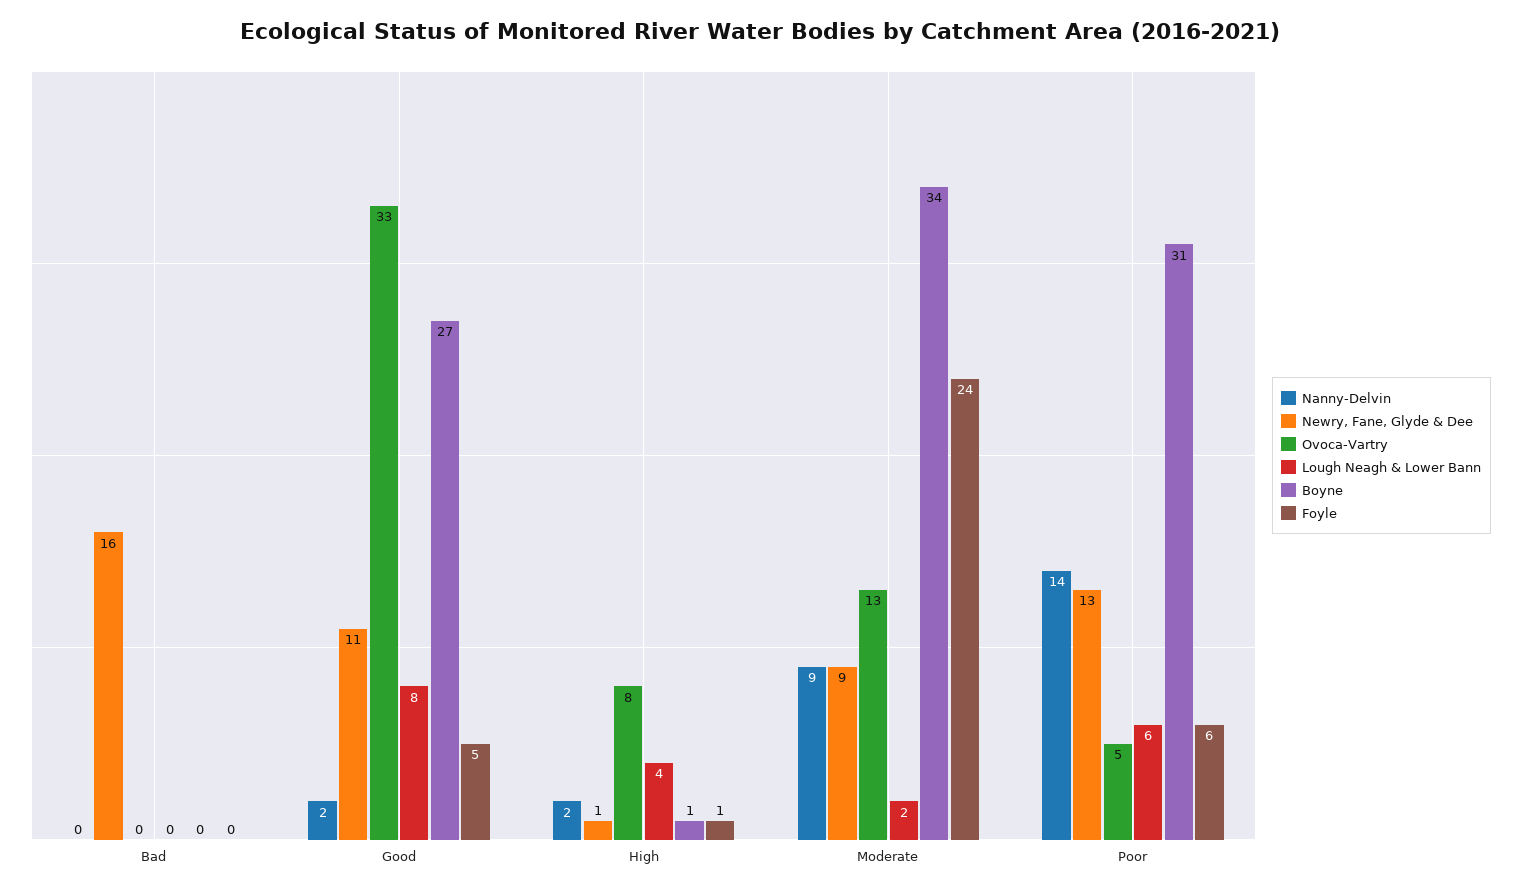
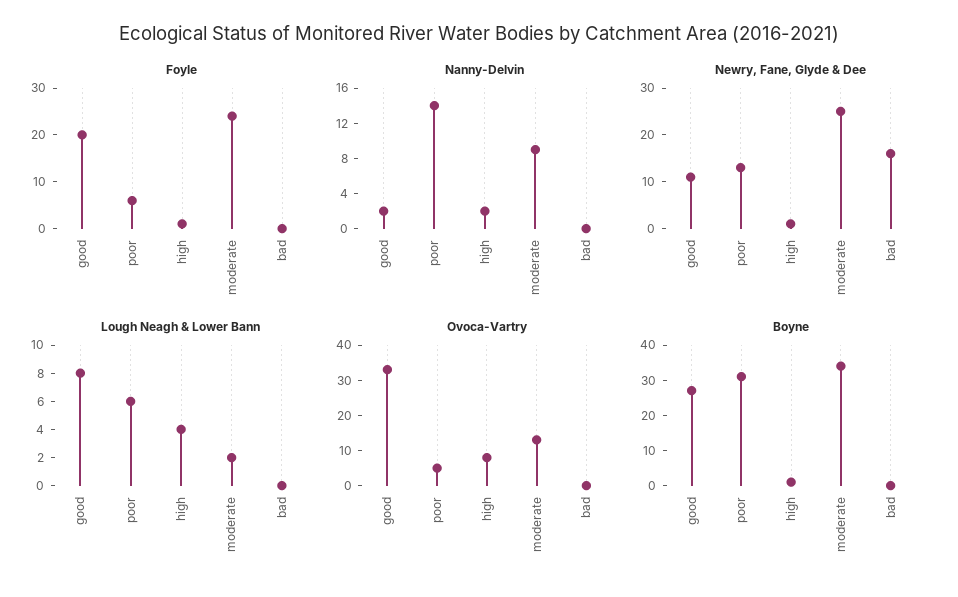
Foyle, Good: 5 -> 20
Newry, Fane, Glyde & Dee, Moderate: 9 -> 25

